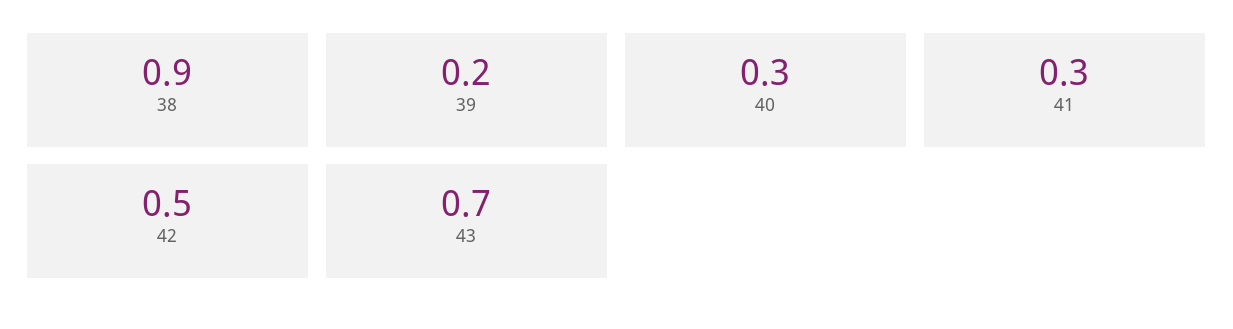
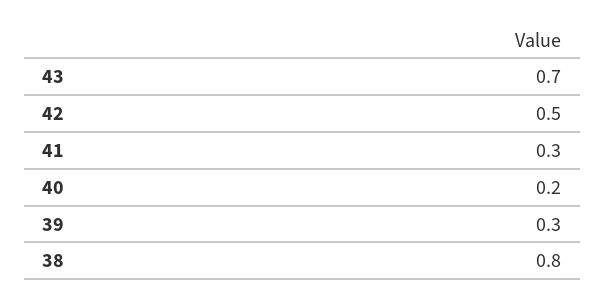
38: 0.9 -> 0.8
39: 0.2 -> 0.3
40: 0.3 -> 0.2

